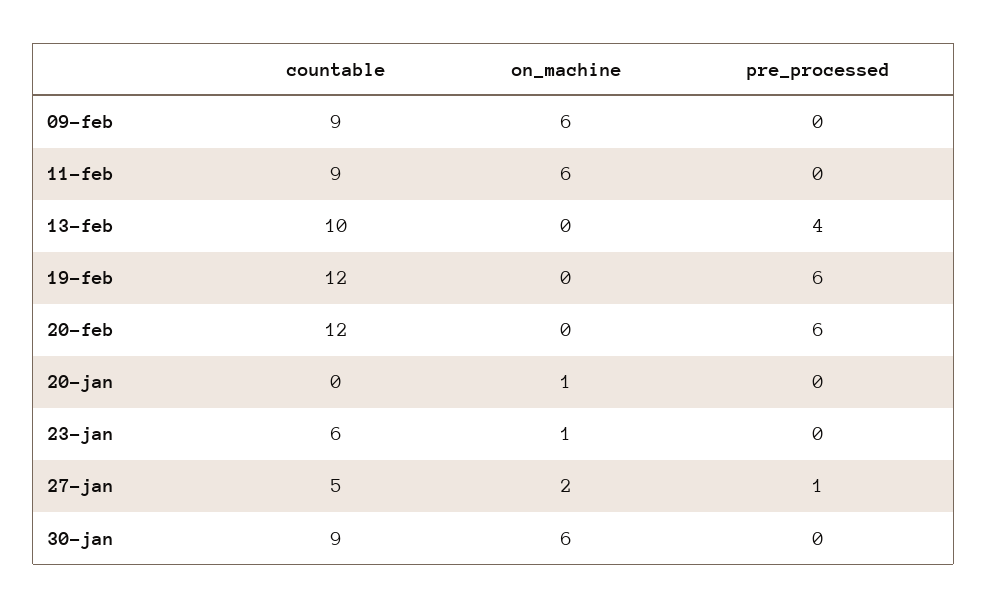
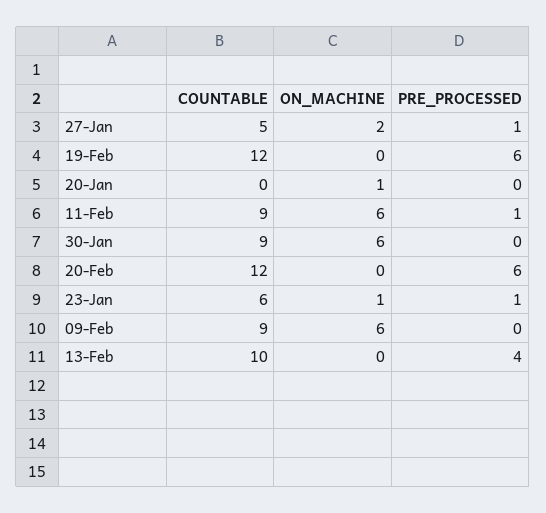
pre_processed, 11-feb: 0 -> 1
pre_processed, 23-jan: 0 -> 1

